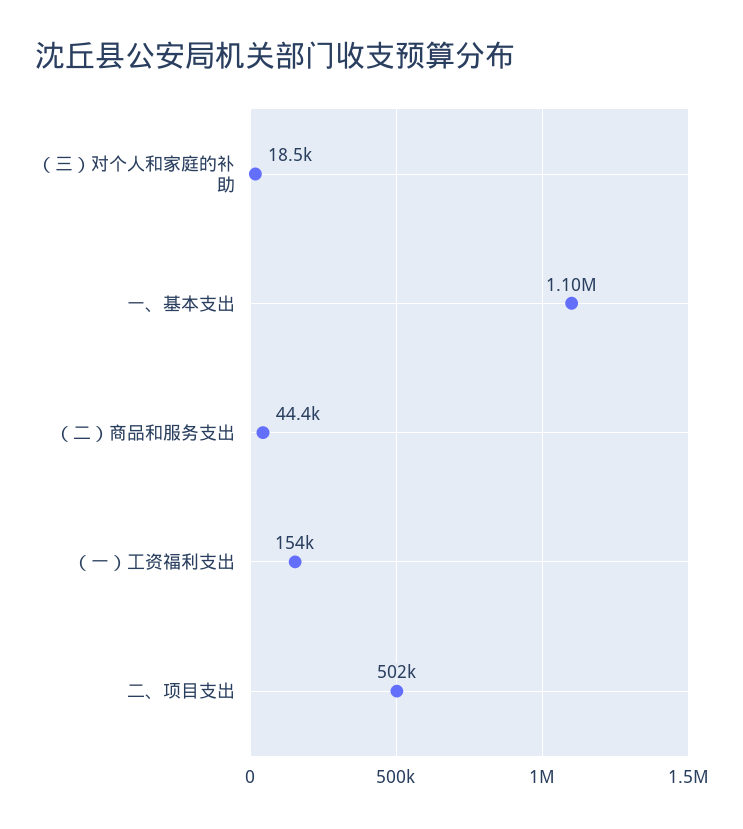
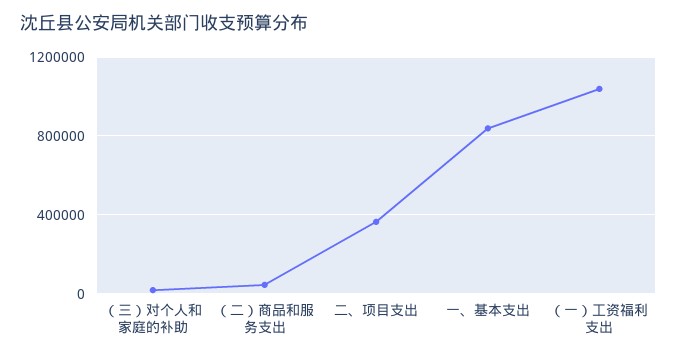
一、基本支出: 1100000 -> 850000
（一）工资福利支出: 154000 -> 1050000
二、项目支出: 502000 -> 350000

